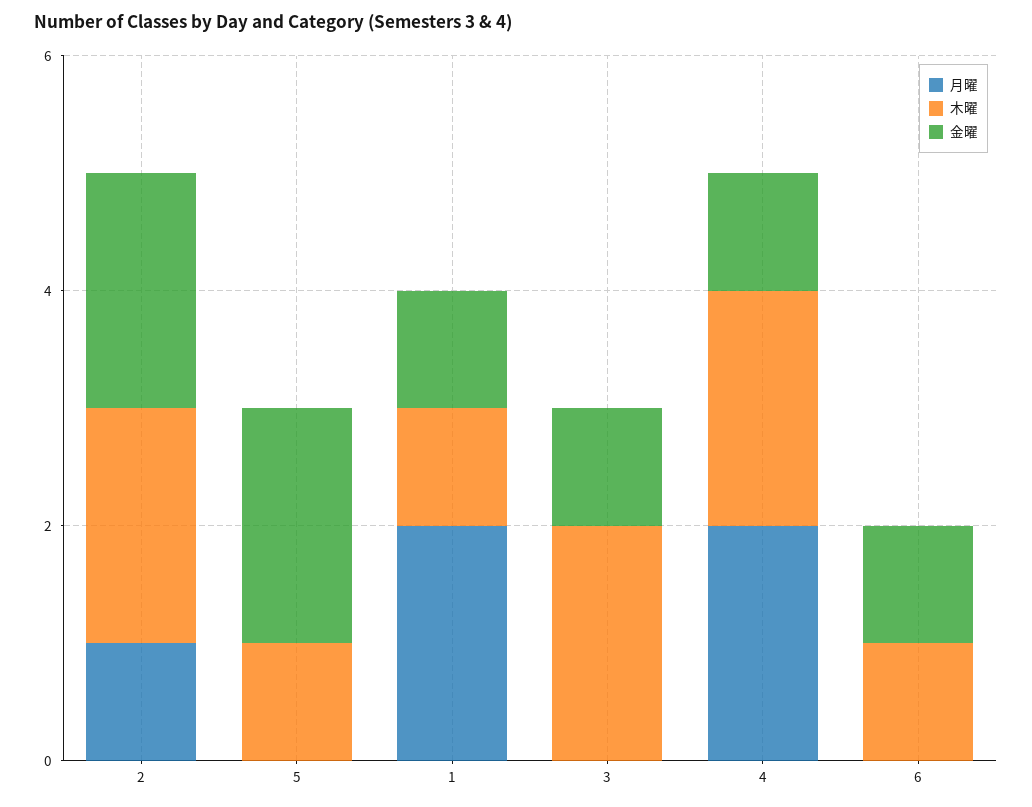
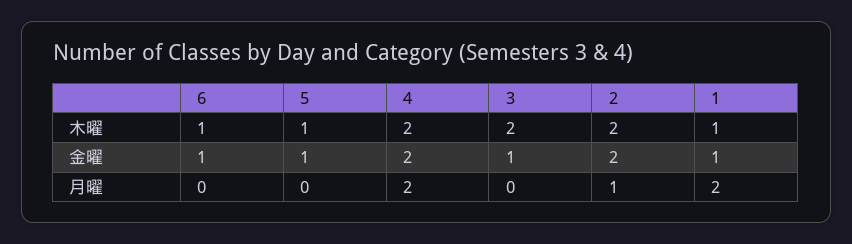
金曜, 5: 2 -> 1
金曜, 4: 1 -> 2

